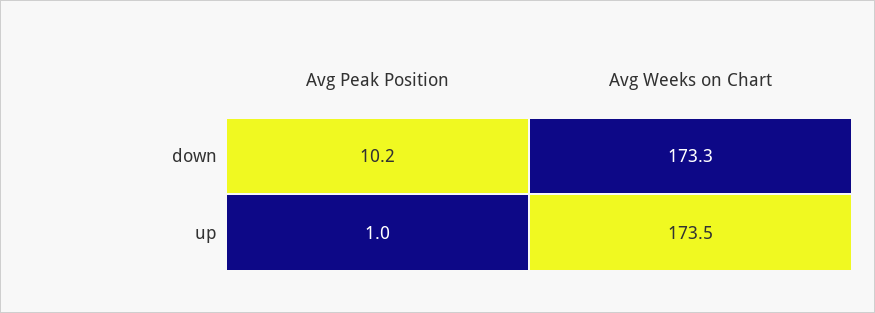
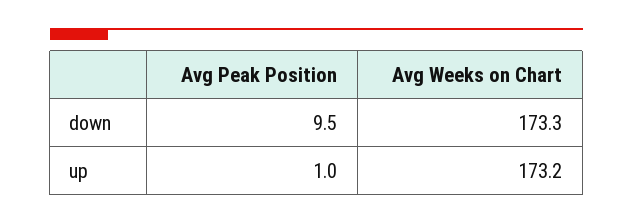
Avg Peak Position, down: 10.2 -> 9.5
Avg Weeks on Chart, up: 173.5 -> 173.2

